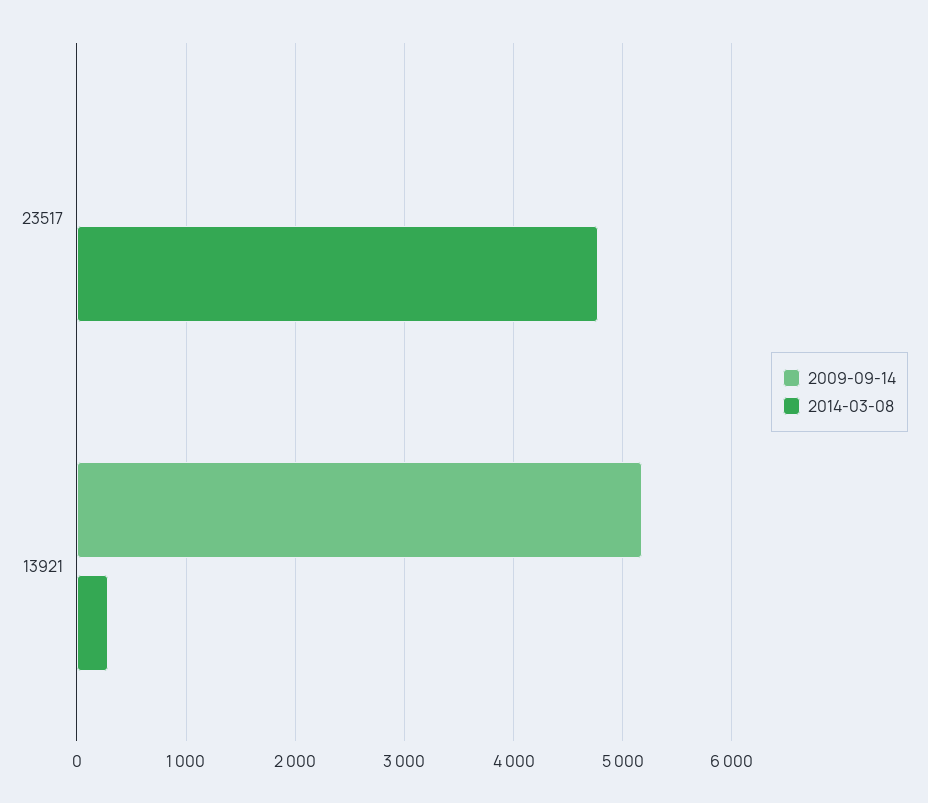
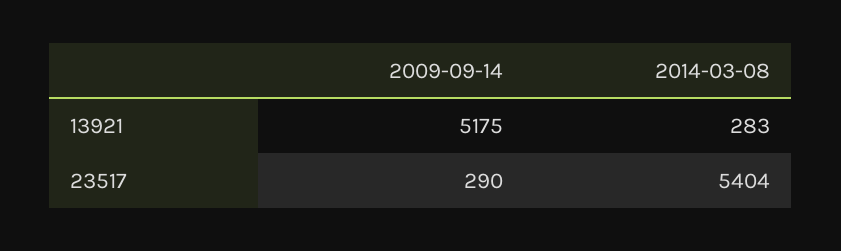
2009-09-14, 23517: 0 -> 290
2014-03-08, 23517: 4800 -> 5404

